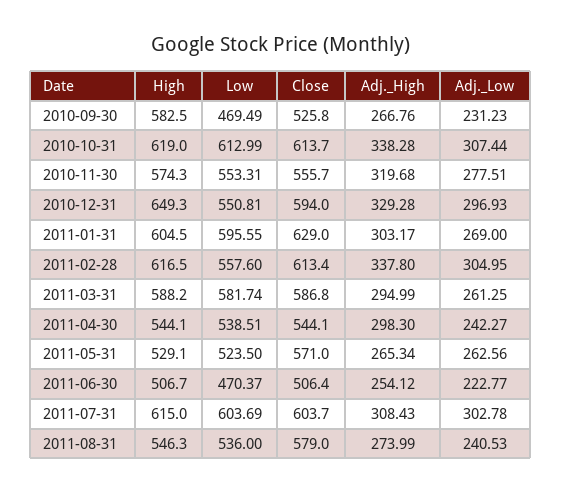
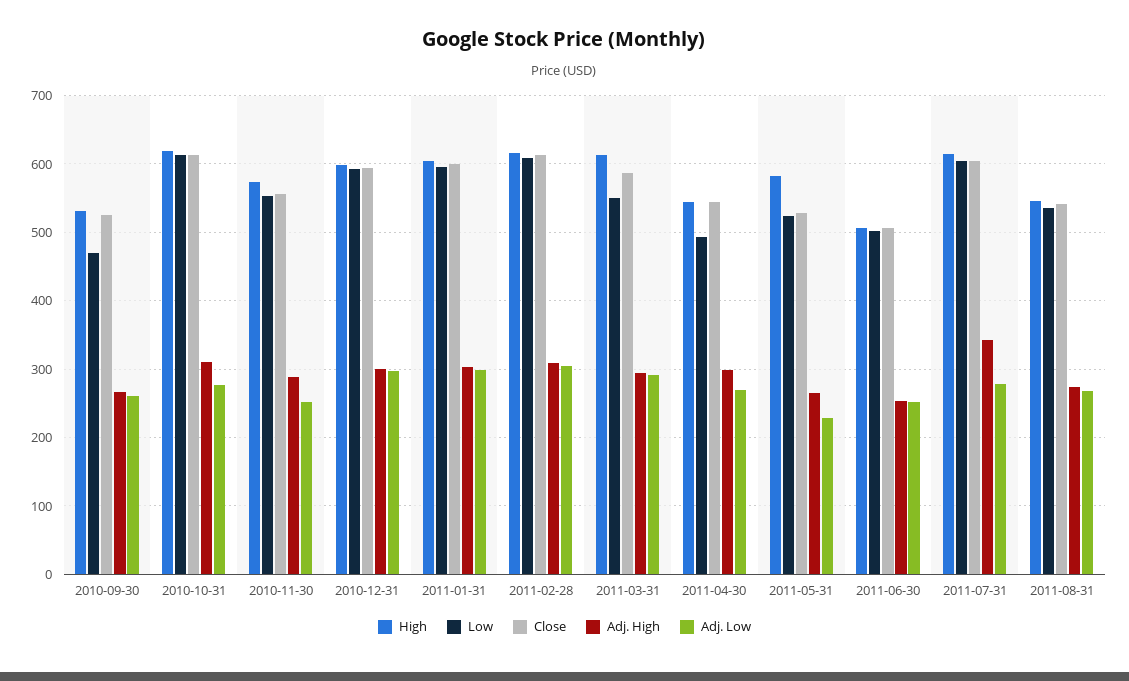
High, 2010-09-30: 582.5 -> 530
Adj._Low, 2010-09-30: 231.23 -> 260
Adj._High, 2010-10-31: 338.28 -> 310
Adj._Low, 2010-10-31: 307.44 -> 280
Adj._High, 2010-11-30: 319.68 -> 290
Adj._Low, 2010-11-30: 277.51 -> 250
High, 2010-12-31: 649.3 -> 600
Low, 2010-12-31: 550.81 -> 590
Adj._High, 2010-12-31: 329.28 -> 300
Close, 2011-01-31: 629 -> 600
Adj._Low, 2011-01-31: 269 -> 300
Low, 2011-02-28: 557.6 -> 610
Adj._High, 2011-02-28: 337.8 -> 310
High, 2011-03-31: 588.2 -> 610
Low, 2011-03-31: 581.74 -> 550
Adj._Low, 2011-03-31: 261.25 -> 290
Low, 2011-04-30: 538.51 -> 490
Adj._Low, 2011-04-30: 242.27 -> 270
High, 2011-05-31: 529.1 -> 580
Close, 2011-05-31: 571 -> 530
Adj._Low, 2011-05-31: 262.56 -> 230
Low, 2011-06-30: 470.37 -> 500
Adj._Low, 2011-06-30: 222.77 -> 250
Adj._High, 2011-07-31: 308.43 -> 340
Adj._Low, 2011-07-31: 302.78 -> 280
Close, 2011-08-31: 579 -> 540
Adj._Low, 2011-08-31: 240.53 -> 270

